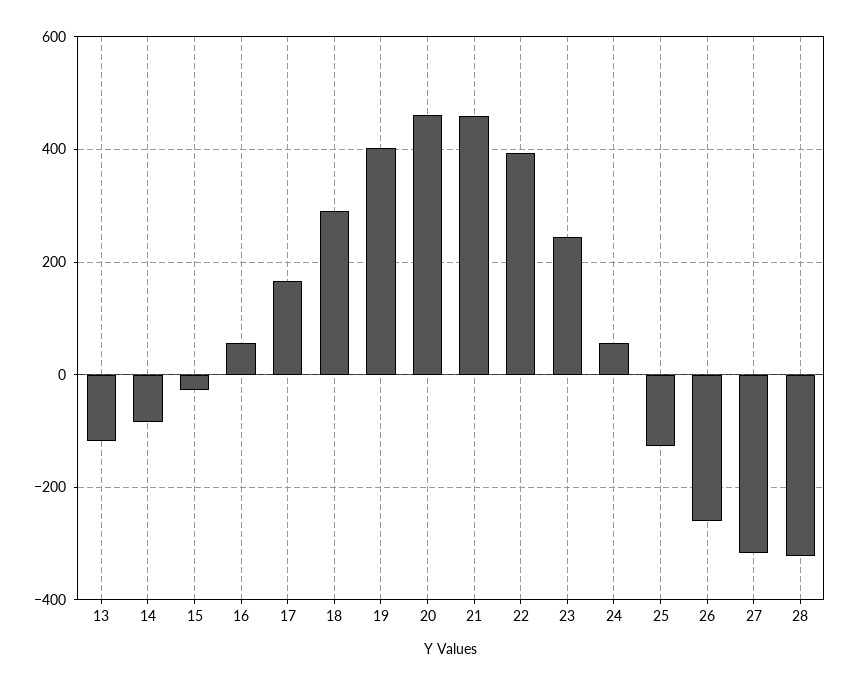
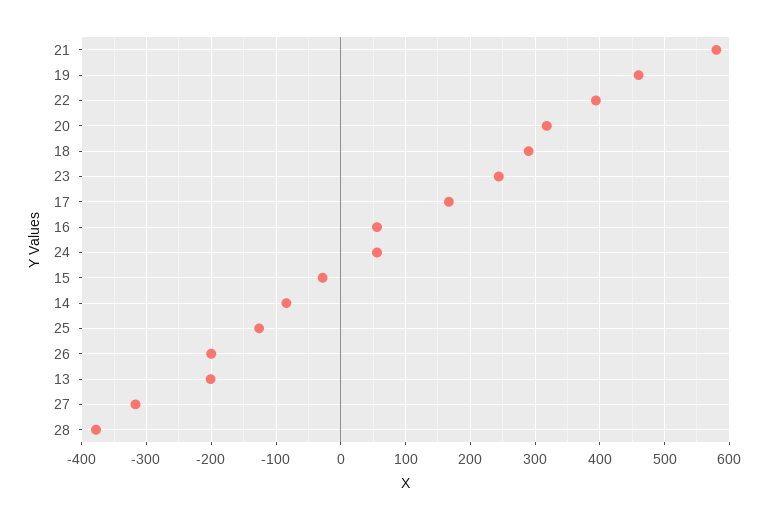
13: -120 -> -200
19: 400 -> 460
20: 460 -> 320
21: 460 -> 580
26: -260 -> -200
28: -320 -> -380

